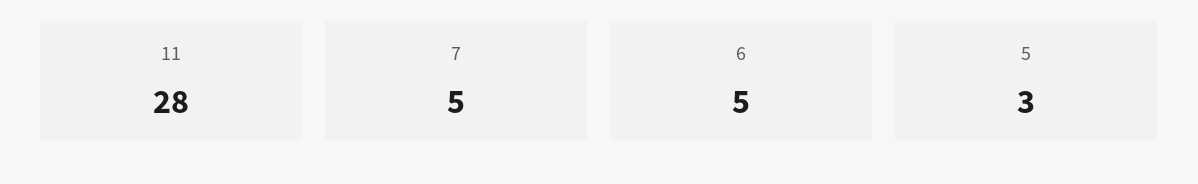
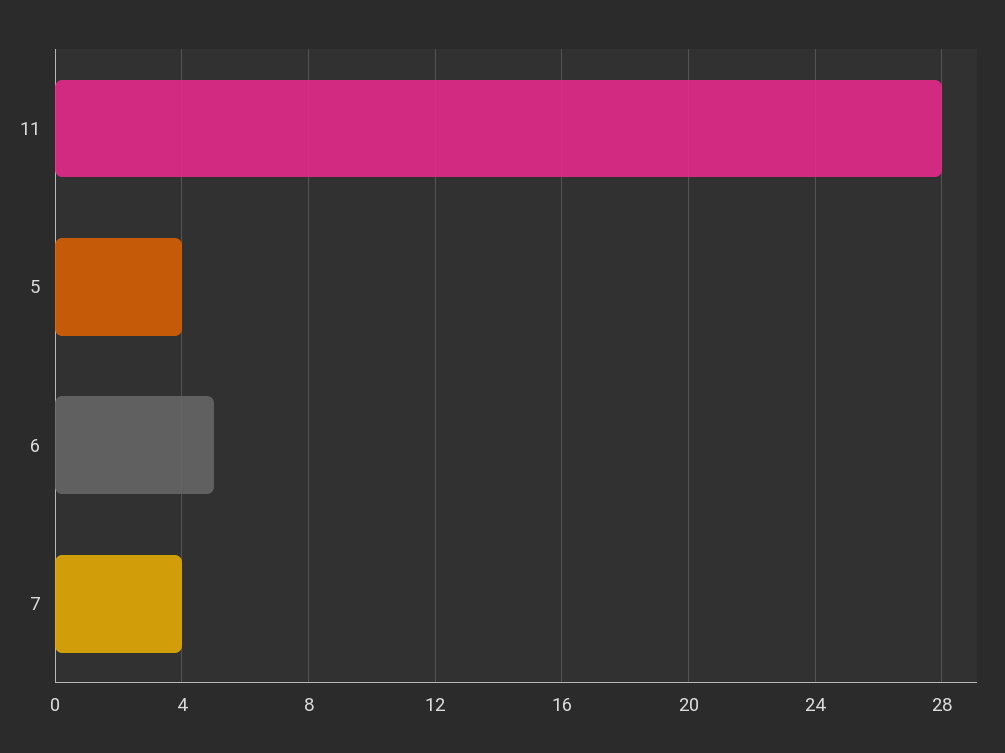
7: 5 -> 4
5: 3 -> 4

